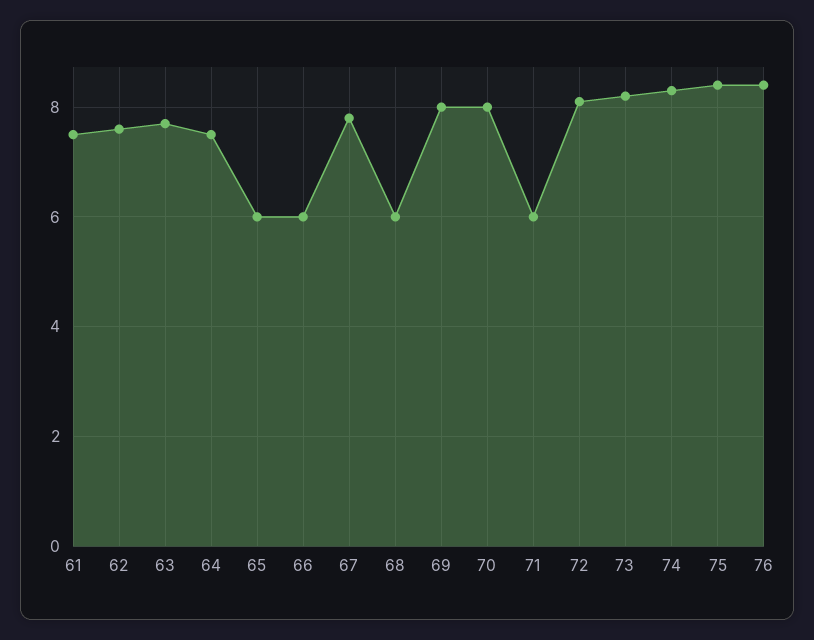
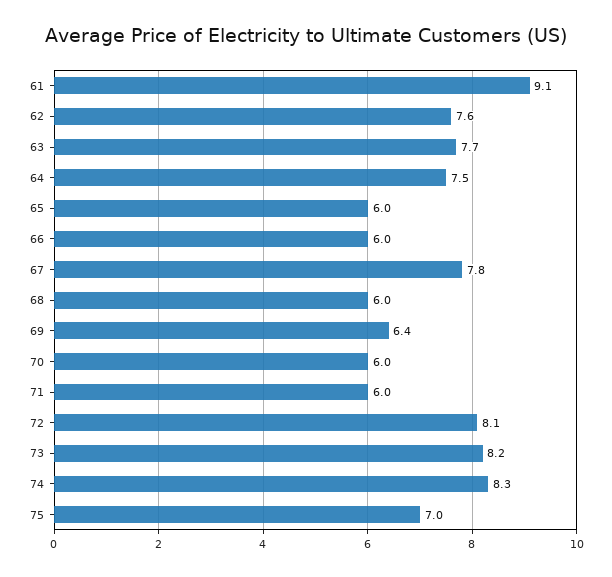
61: 7.5 -> 9.1
69: 8 -> 6.4
70: 8 -> 6
75: 8.5 -> 7
76: 8.5 -> none

